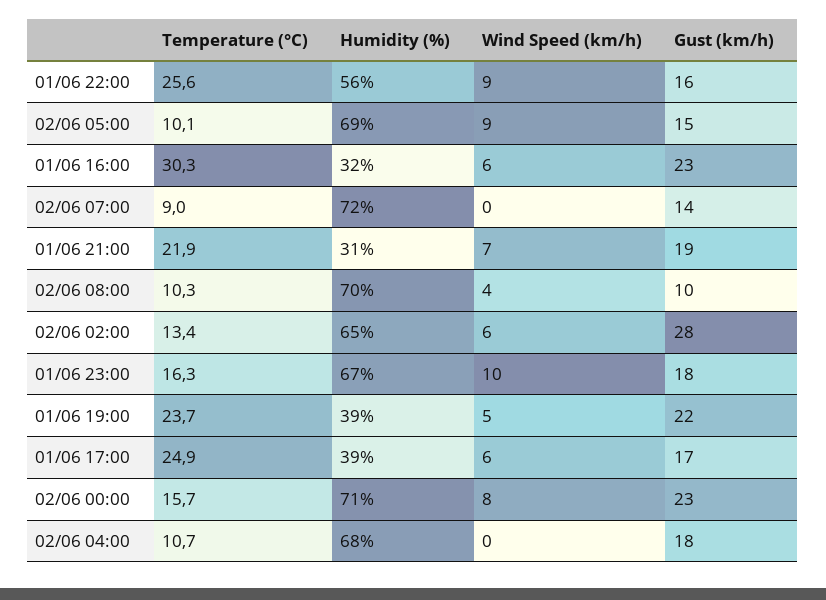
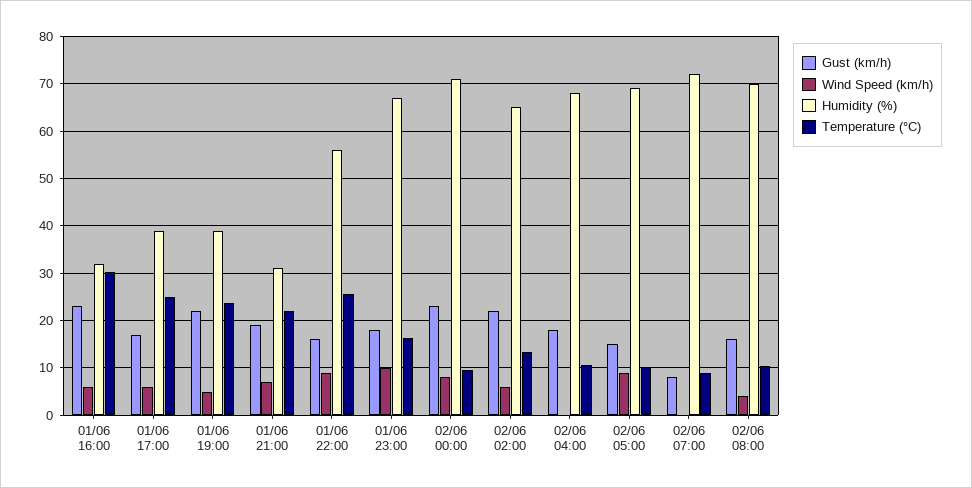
Gust (km/h), 02/06 07:00: 14 -> 8
Gust (km/h), 02/06 08:00: 10 -> 16
Gust (km/h), 02/06 02:00: 28 -> 22
Temperature (°C), 02/06 00:00: 15.7 -> 10

